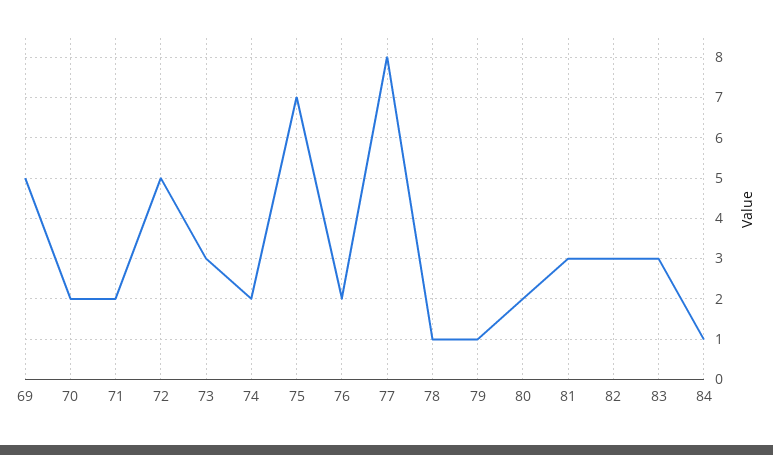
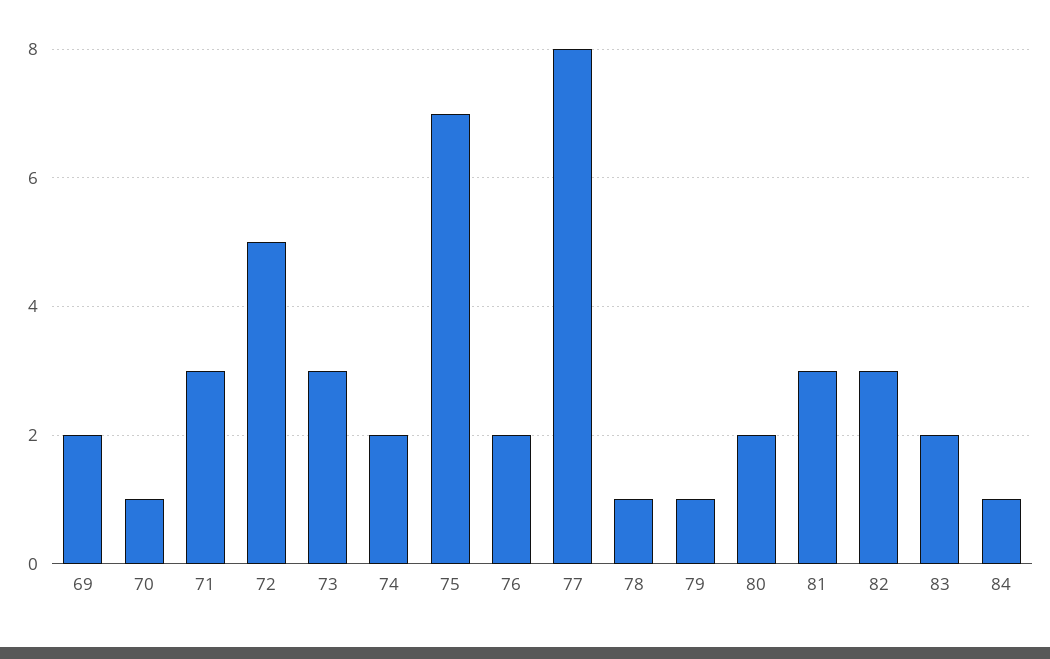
69: 5 -> 2
70: 2 -> 1
71: 2 -> 3
83: 3 -> 2

